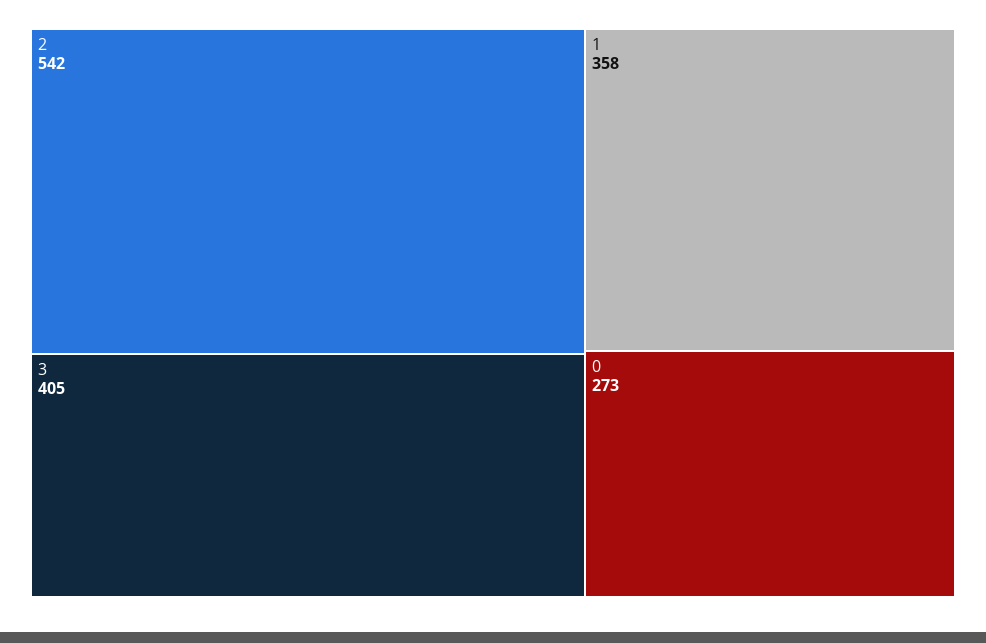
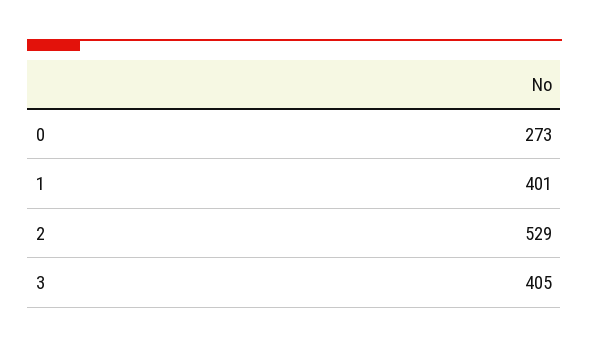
2: 542 -> 529
1: 358 -> 401

